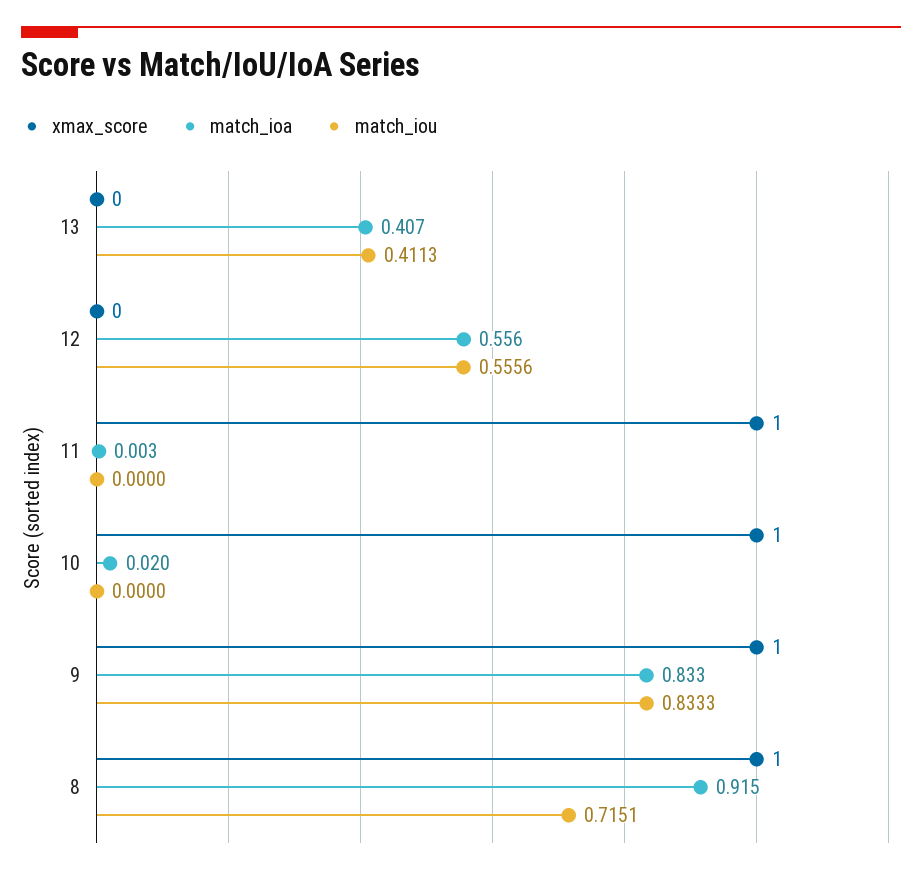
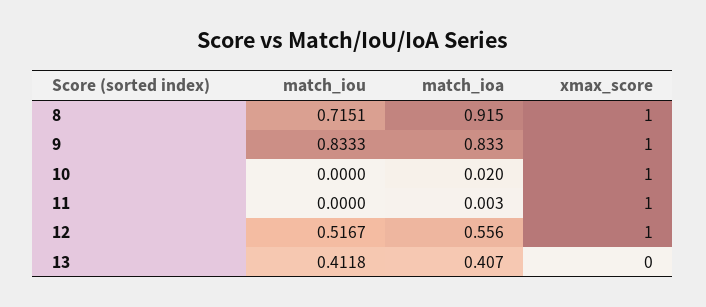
match_iou, 13: 0.4113 -> 0.4118
xmax_score, 12: 0 -> 1
match_iou, 12: 0.5556 -> 0.5167

